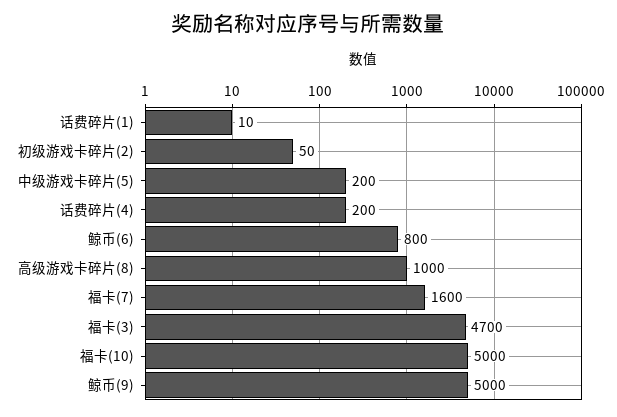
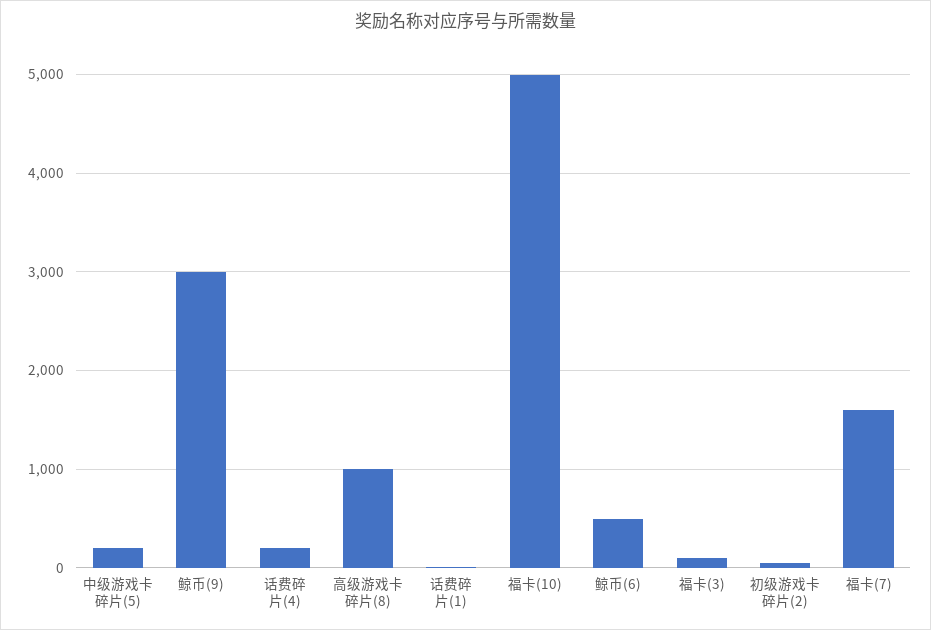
鲸币(6): 800 -> 500
福卡(3): 4700 -> 100
鲸币(9): 5000 -> 3000

